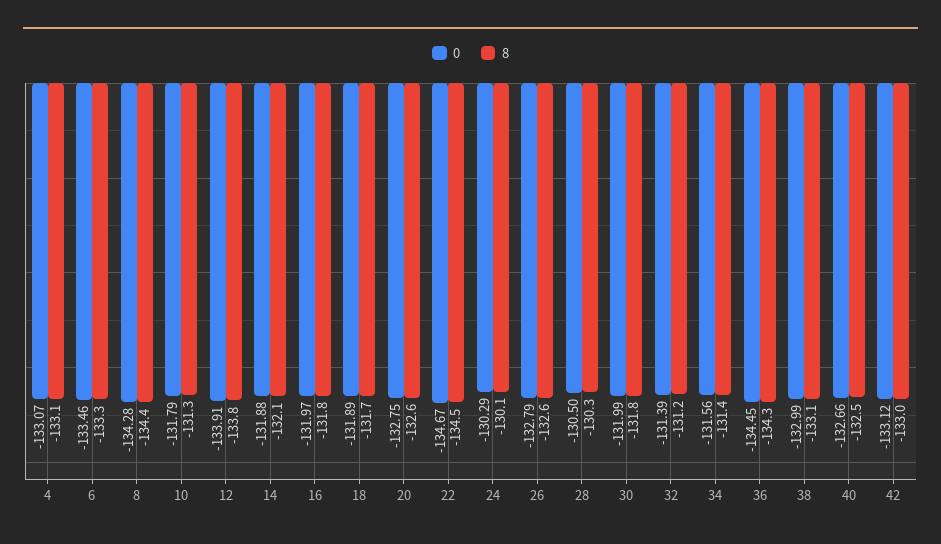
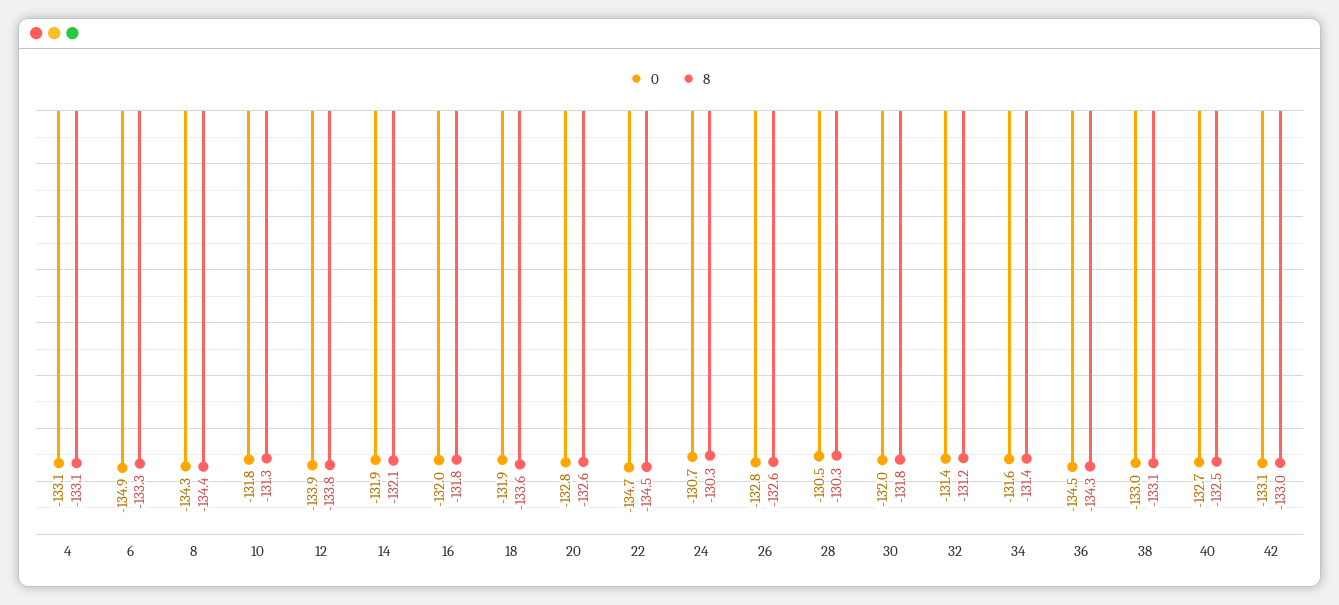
0, 6: -133.46 -> -134.9
8, 18: -131.7 -> -133.6
0, 24: -130.29 -> -130.7
8, 24: -130.1 -> -130.3

